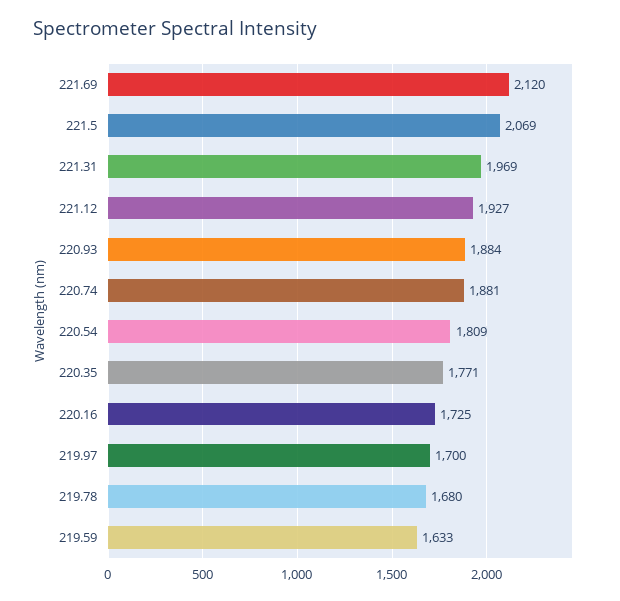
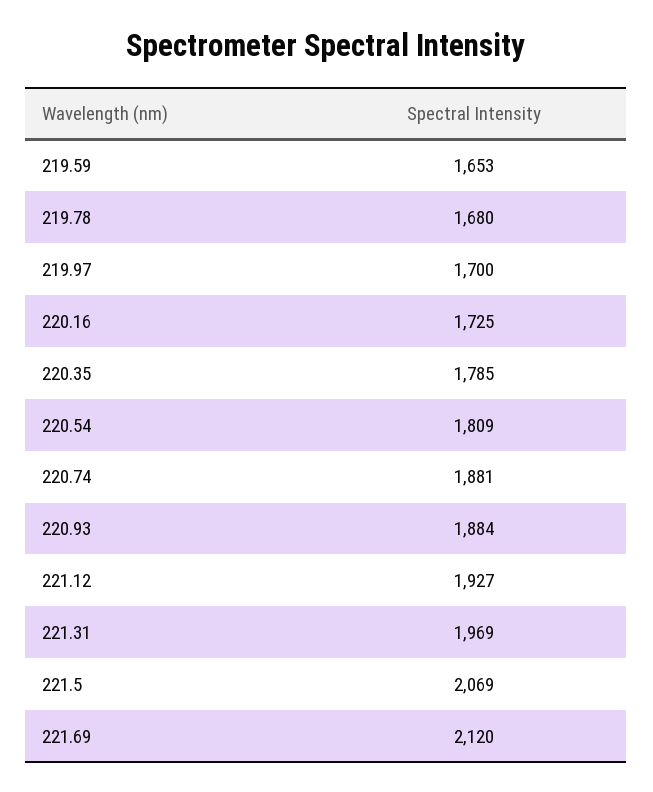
220.35: 1771 -> 1785
219.59: 1633 -> 1653

